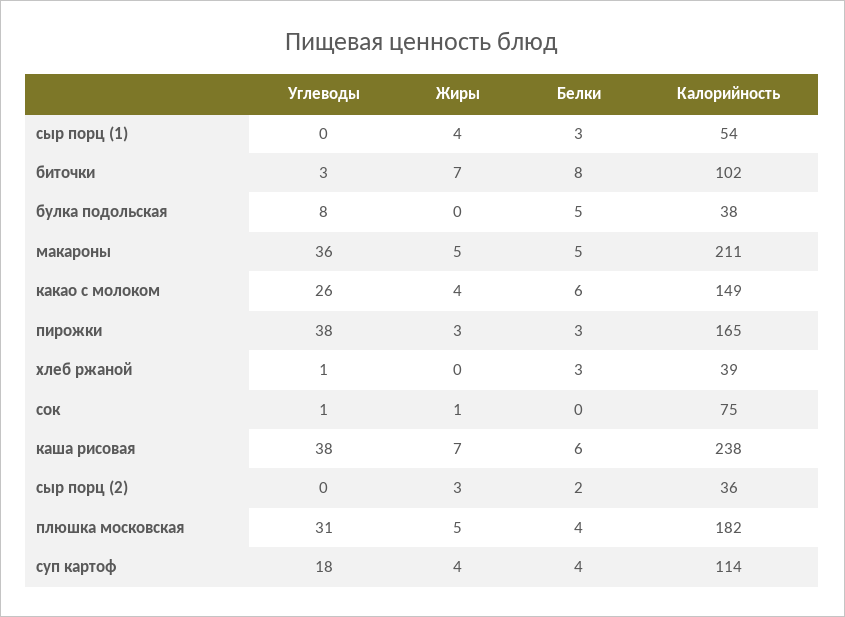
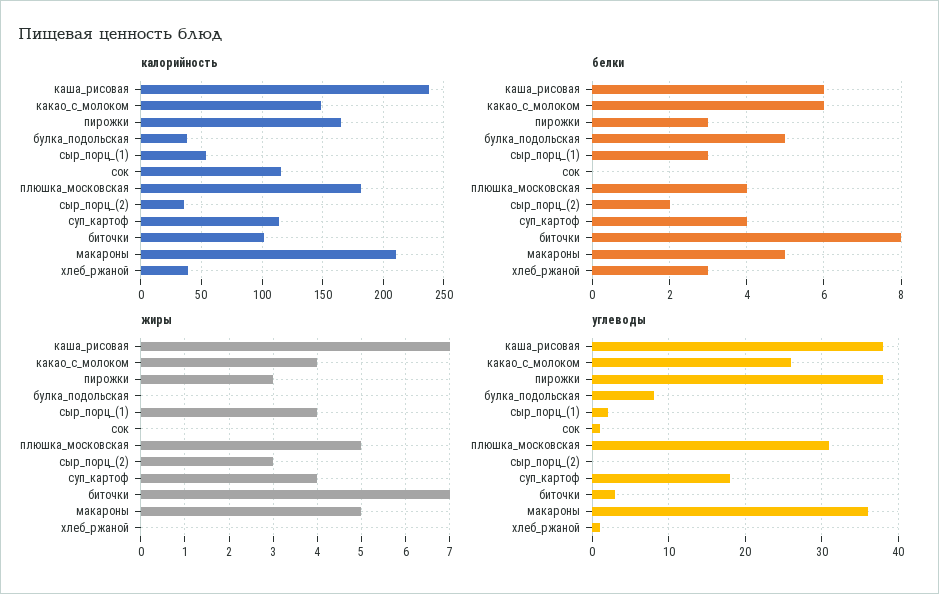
Углеводы, сыр порц (1): 0 -> 2
Жиры, сок: 1 -> 0
Калорийность, сок: 75 -> 115

